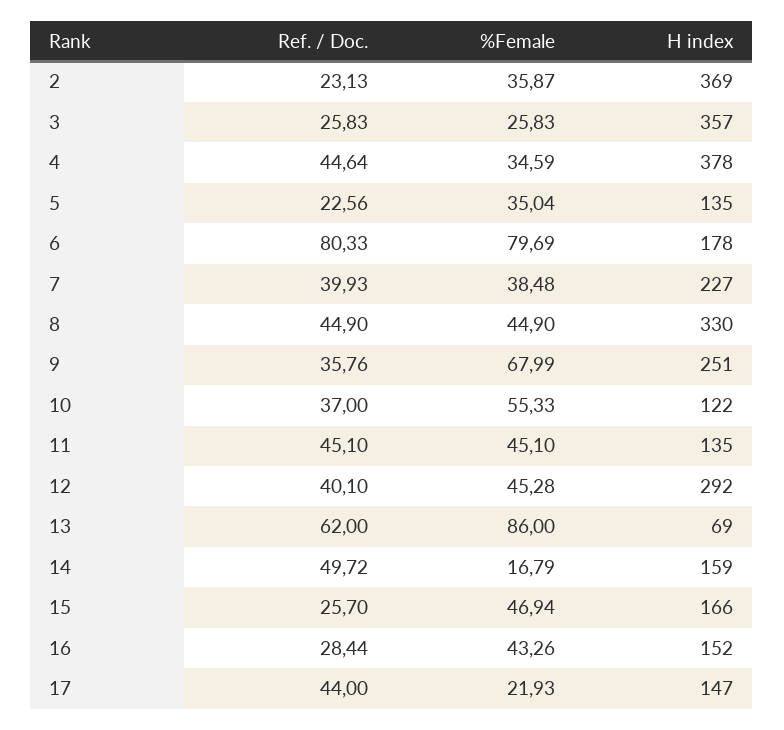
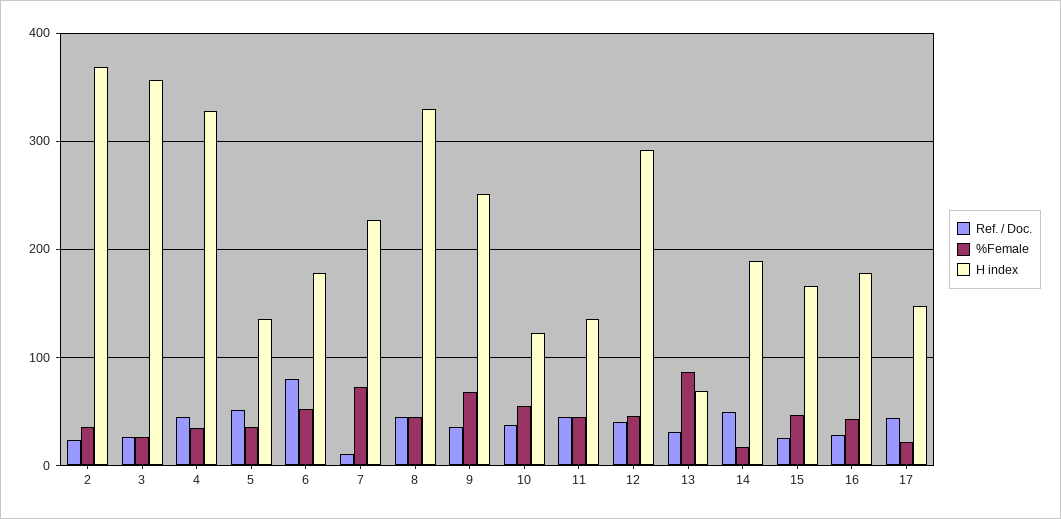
H index, 4: 378 -> 330
Ref. / Doc., 5: 22.56 -> 50
%Female, 6: 79.69 -> 50
Ref. / Doc., 7: 39.93 -> 10
%Female, 7: 38.48 -> 70
Ref. / Doc., 13: 62 -> 30
H index, 14: 159 -> 190
H index, 16: 152 -> 180

